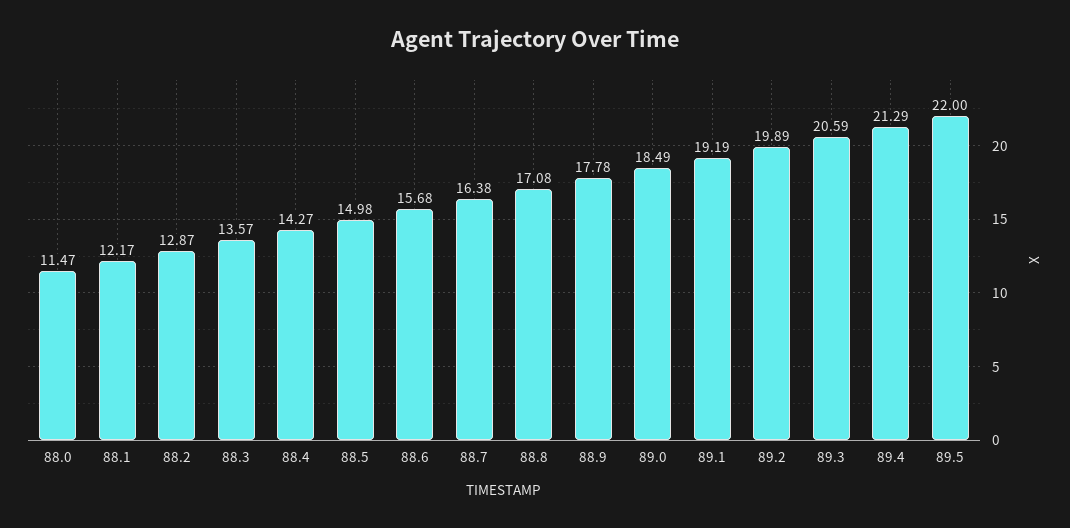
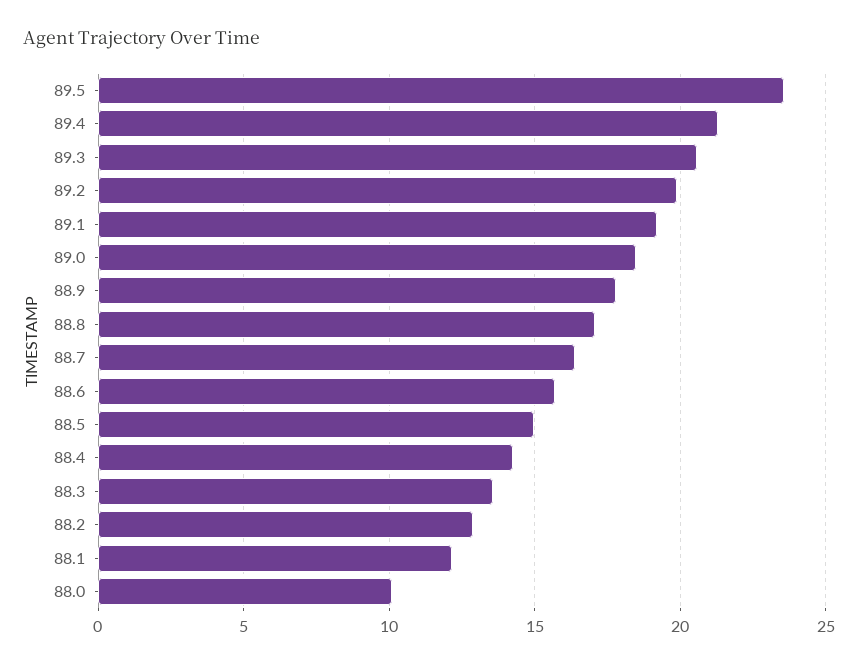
88.0: 11.47 -> 10
89.5: 22 -> 23.5

